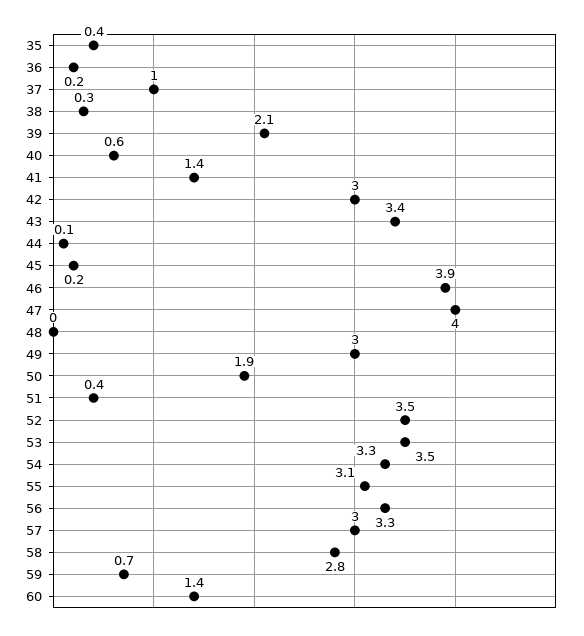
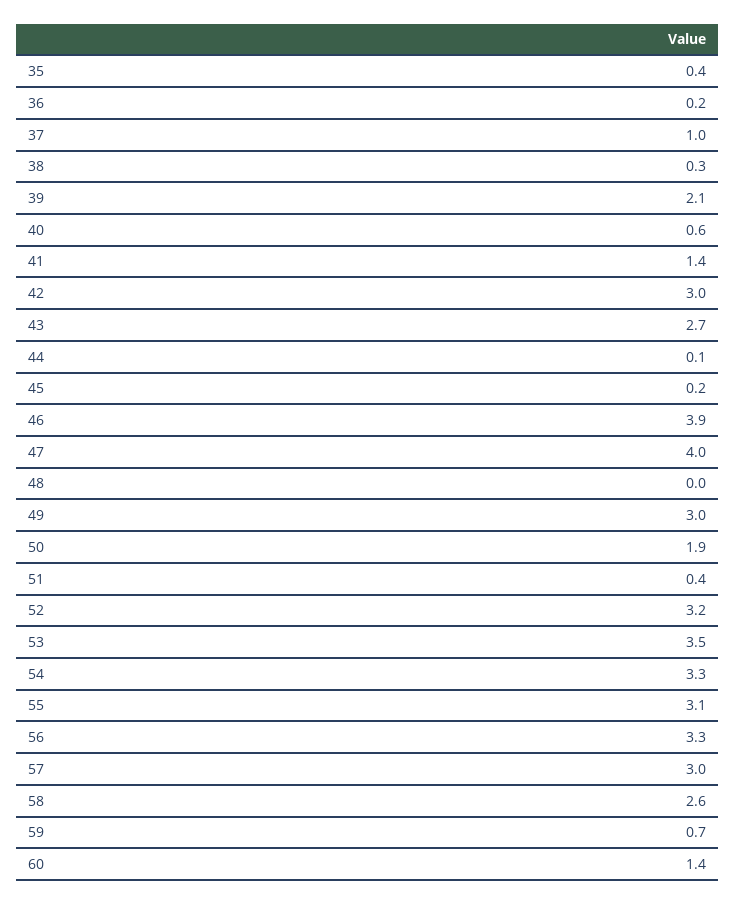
43: 3.4 -> 2.7
52: 3.5 -> 3.2
58: 2.8 -> 2.6

